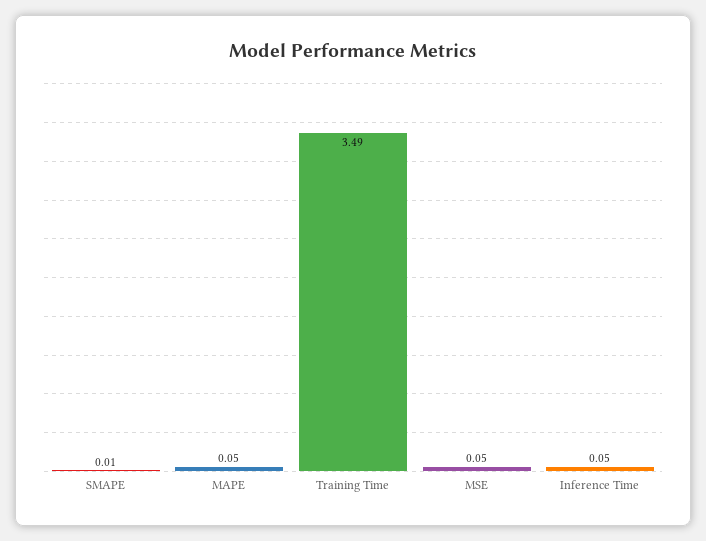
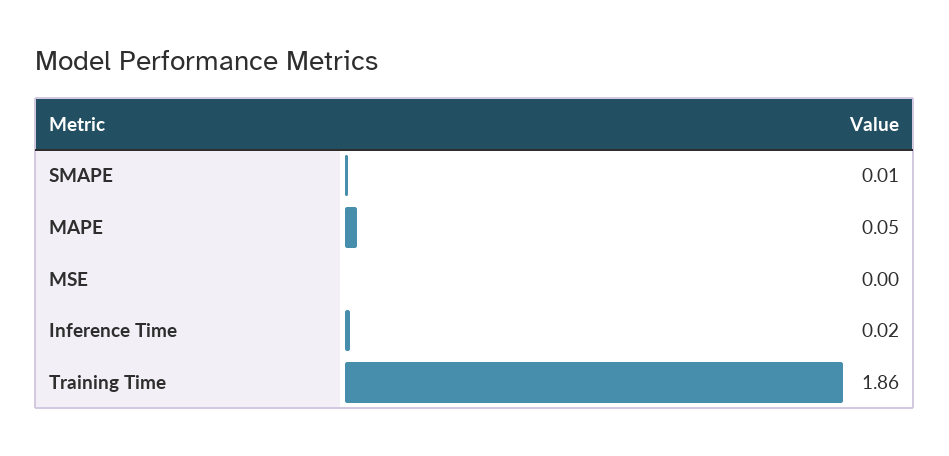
Training Time: 3.49 -> 1.86
MSE: 0.05 -> 0
Inference Time: 0.05 -> 0.02

